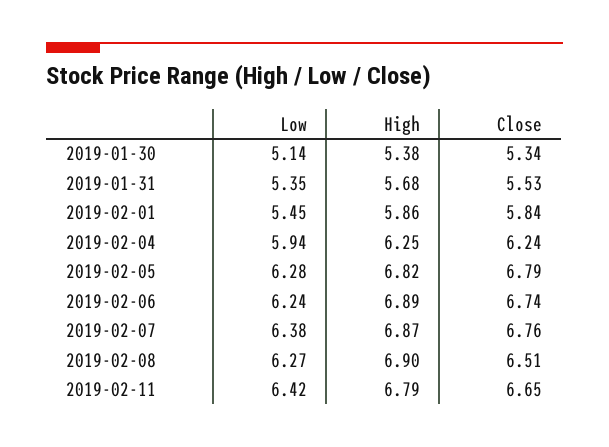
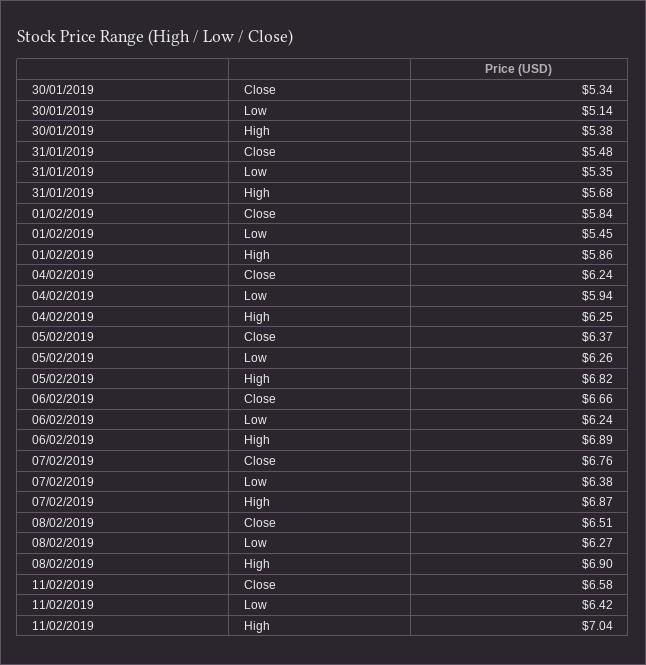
Close, 2019-01-31: 5.53 -> 5.48
Low, 2019-02-05: 6.28 -> 6.26
Close, 2019-02-05: 6.79 -> 6.37
Close, 2019-02-06: 6.74 -> 6.66
High, 2019-02-11: 6.79 -> 7.04
Close, 2019-02-11: 6.65 -> 6.58

